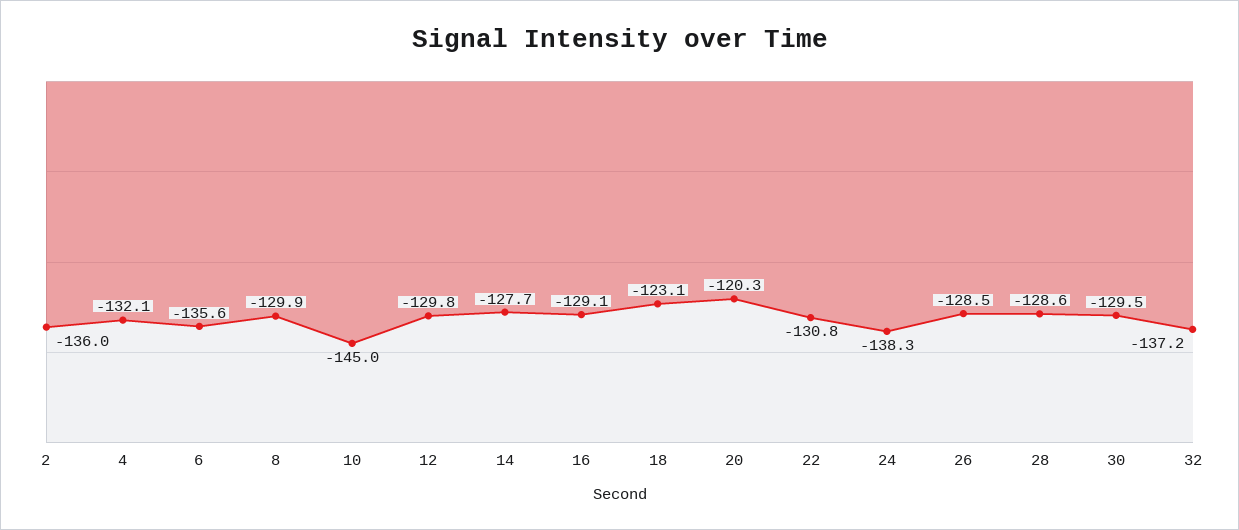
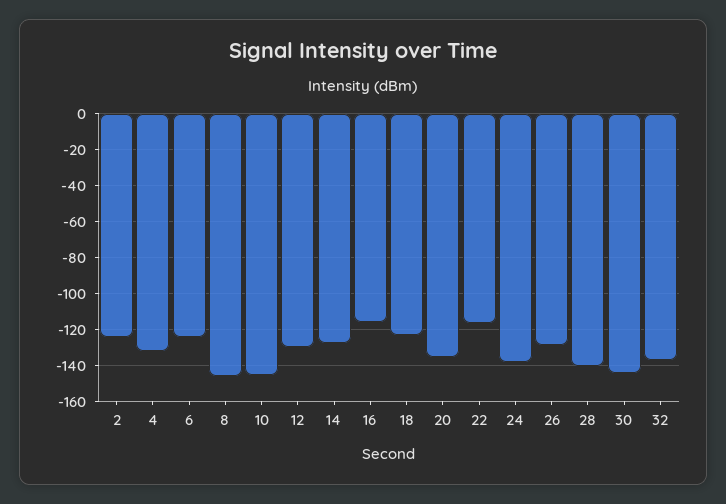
2: -136 -> -125
6: -135.6 -> -125
8: -129.9 -> -145
16: -129.1 -> -115
20: -120.3 -> -135
22: -130.8 -> -115
28: -128.6 -> -140
30: -129.5 -> -145

